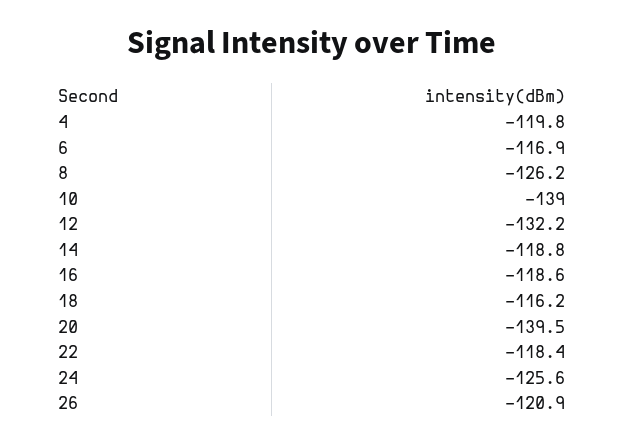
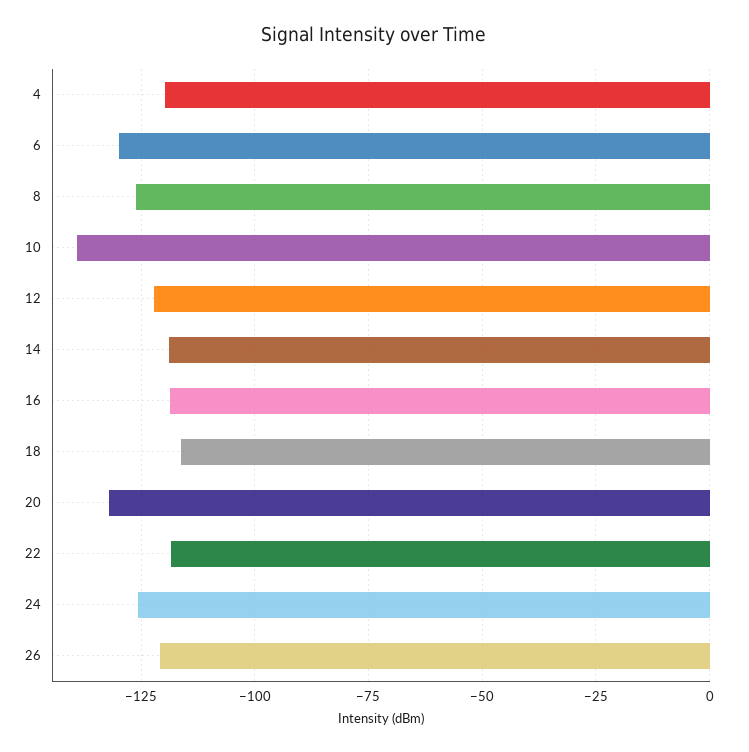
6: -116.9 -> -130
12: -132.2 -> -122.5
20: -139.5 -> -132.5

